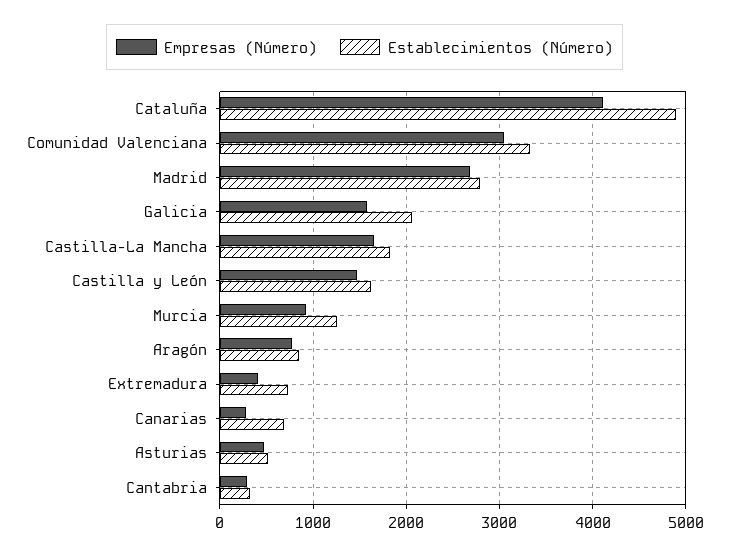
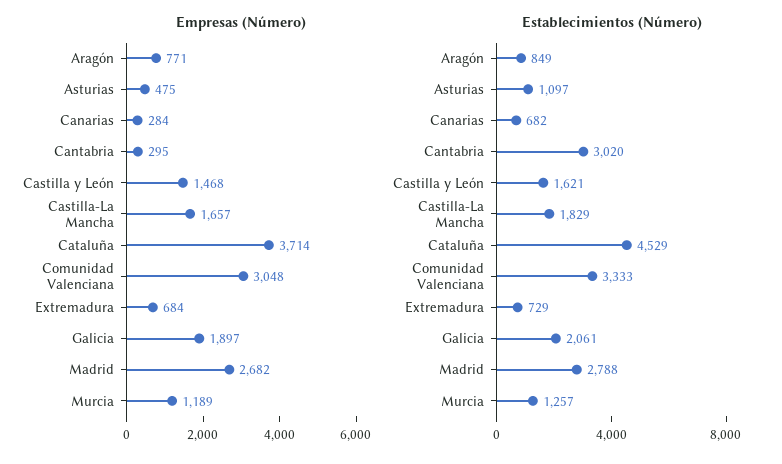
Empresas (Número), Cataluña: 4100 -> 3714
Establecimientos (Número), Cataluña: 4900 -> 4529
Empresas (Número), Galicia: 1600 -> 1897
Empresas (Número), Murcia: 900 -> 1189
Empresas (Número), Extremadura: 400 -> 684
Establecimientos (Número), Asturias: 500 -> 1097
Establecimientos (Número), Cantabria: 300 -> 3020

